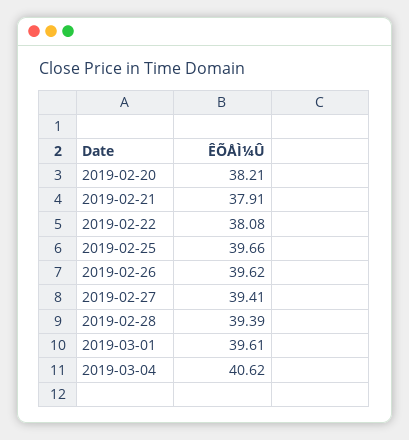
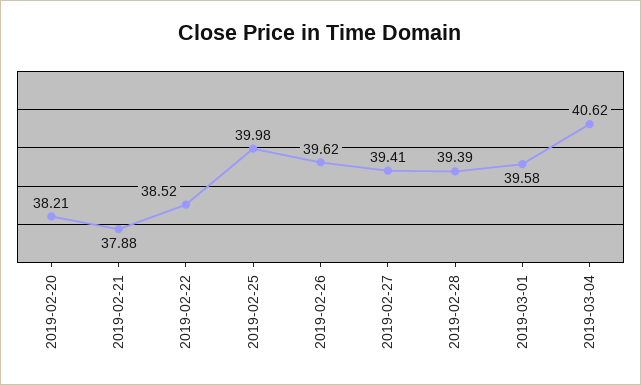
2019-02-21: 37.91 -> 37.88
2019-02-22: 38.08 -> 38.52
2019-02-25: 39.66 -> 39.98
2019-03-01: 39.61 -> 39.58

